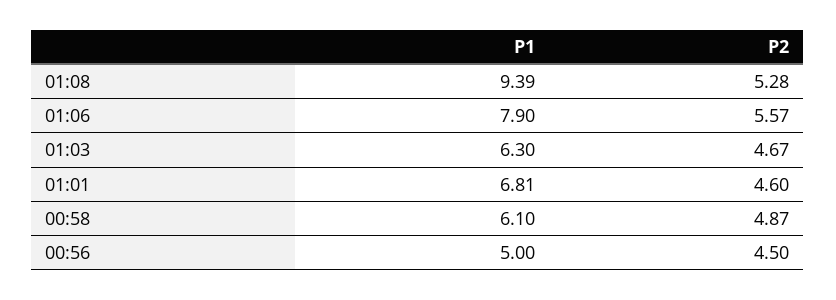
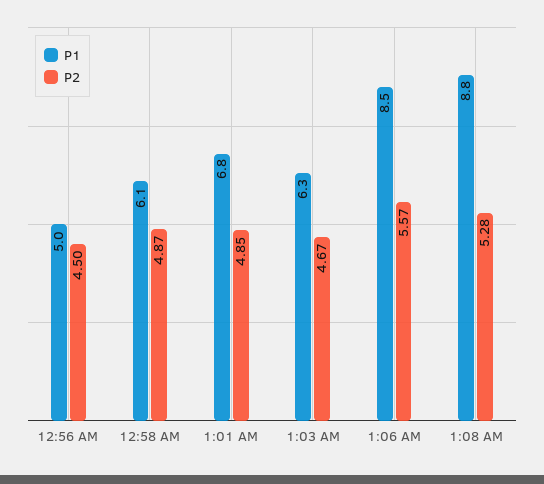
P1, 01:08: 9.39 -> 8.8
P1, 01:06: 7.9 -> 8.5
P2, 01:01: 4.6 -> 4.85

